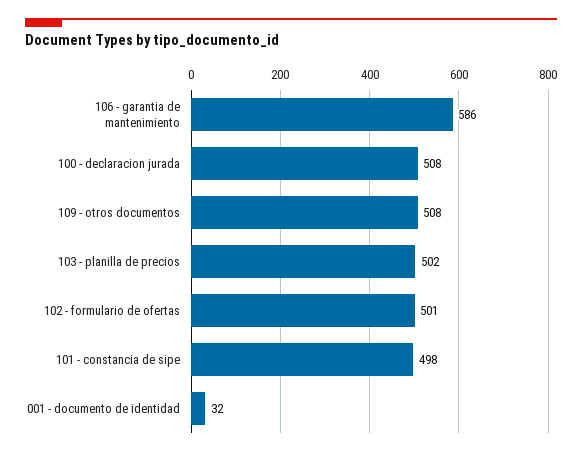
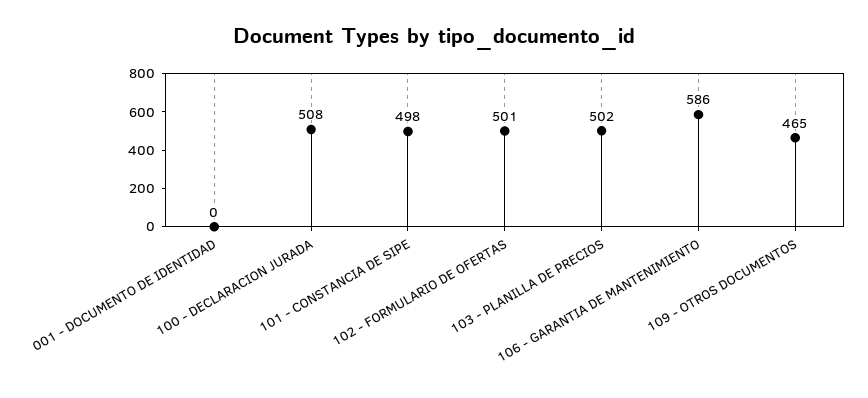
109 - otros documentos: 508 -> 465
001 - documento de identidad: 32 -> 0

